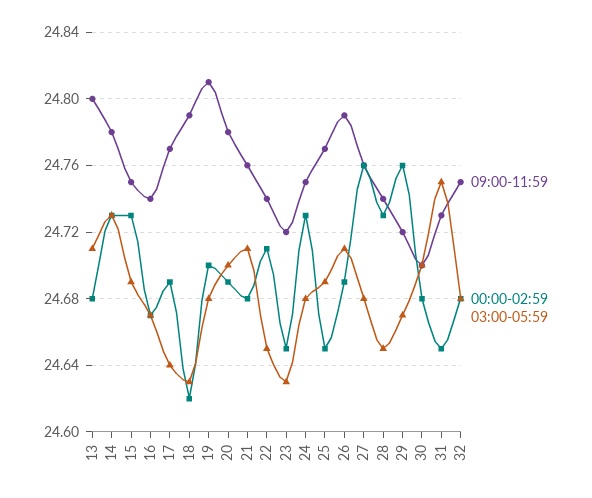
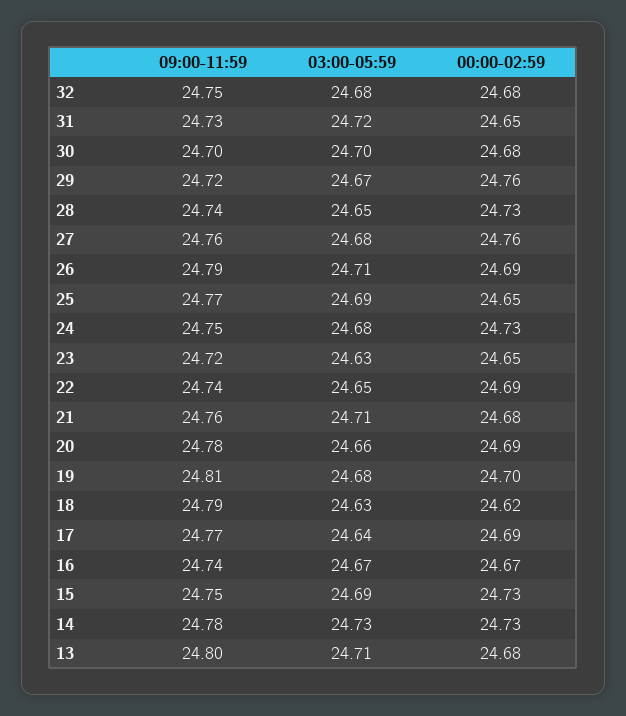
03:00-05:59, 20: 24.7 -> 24.66
00:00-02:59, 22: 24.71 -> 24.69
03:00-05:59, 31: 24.75 -> 24.72

